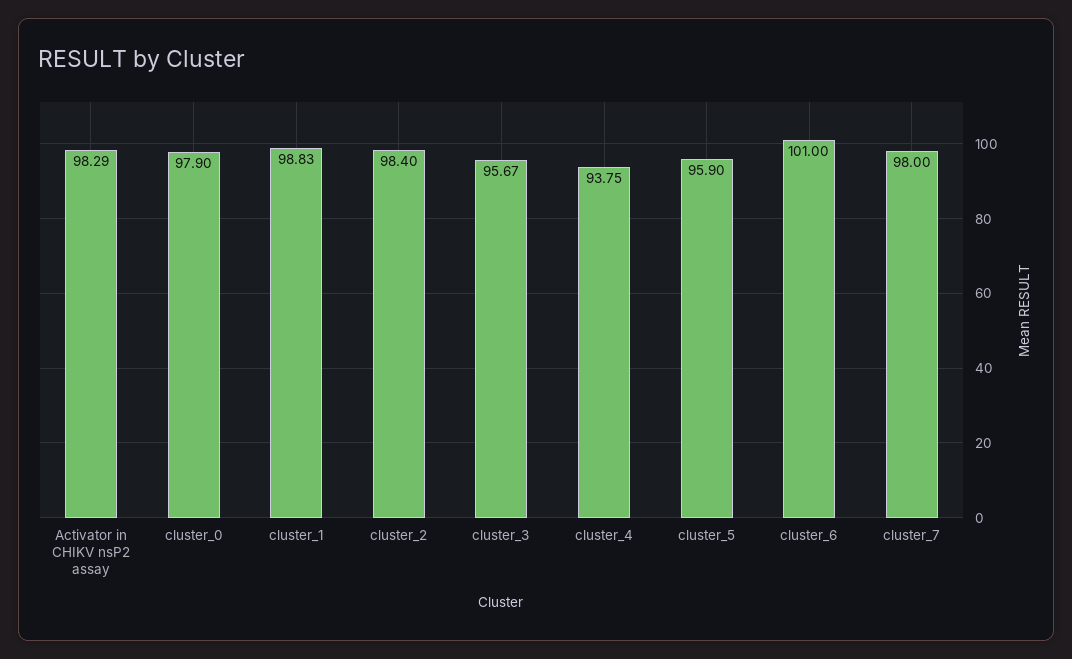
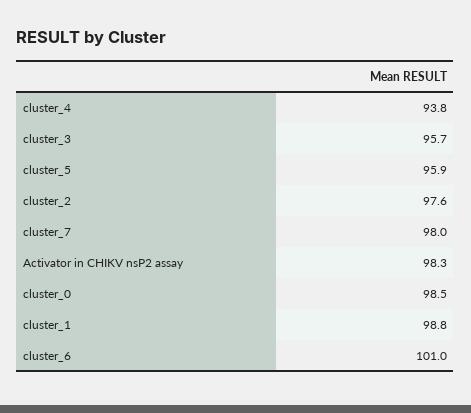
cluster_0: 97.9 -> 98.5
cluster_2: 98.4 -> 97.6

